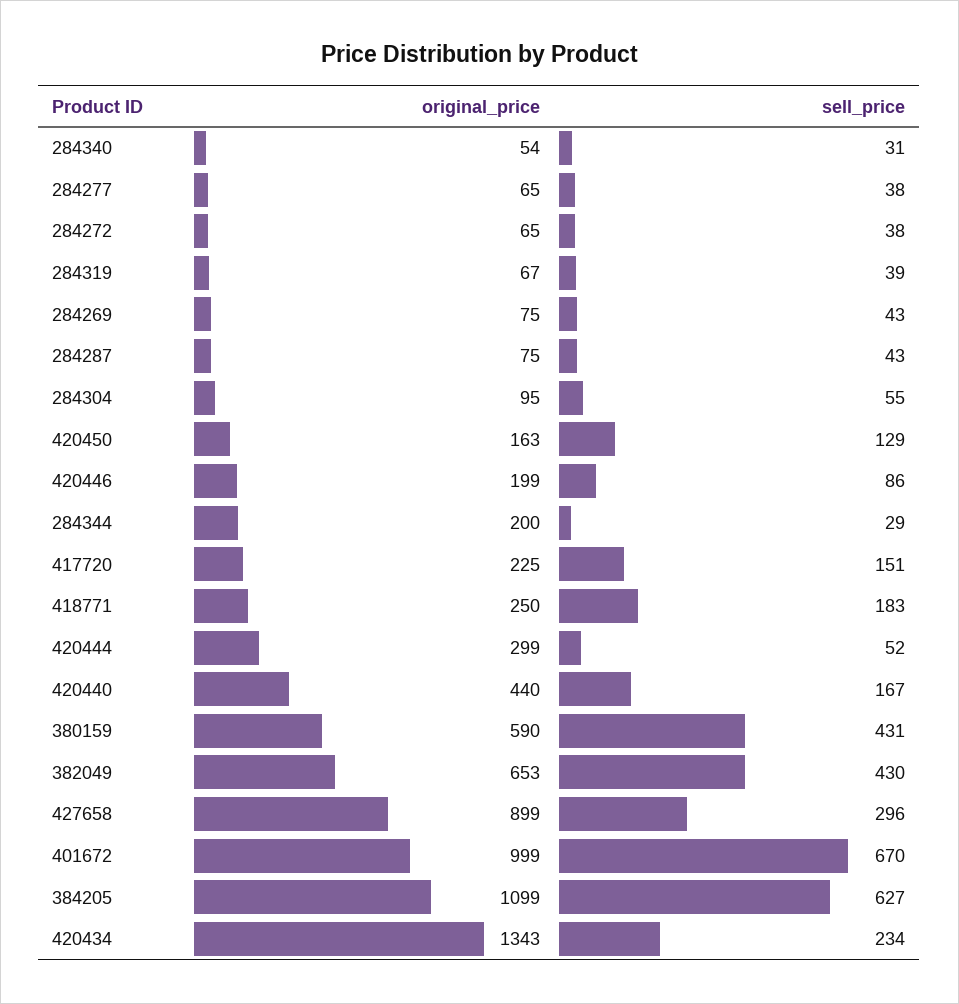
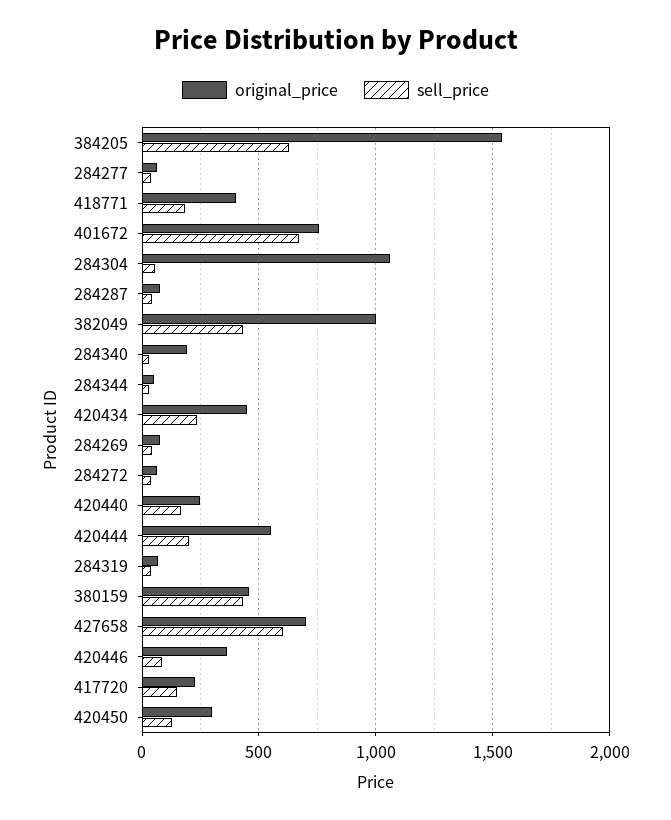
original_price, 284340: 54 -> 200
original_price, 284304: 95 -> 1050
original_price, 420450: 163 -> 300
original_price, 420446: 199 -> 350
original_price, 284344: 200 -> 50
original_price, 418771: 250 -> 400
original_price, 420444: 299 -> 550
sell_price, 420444: 52 -> 200
original_price, 420440: 440 -> 250
original_price, 380159: 590 -> 450
original_price, 382049: 653 -> 1000
original_price, 427658: 899 -> 700
sell_price, 427658: 296 -> 600
original_price, 401672: 999 -> 750
original_price, 384205: 1099 -> 1550
original_price, 420434: 1343 -> 450

